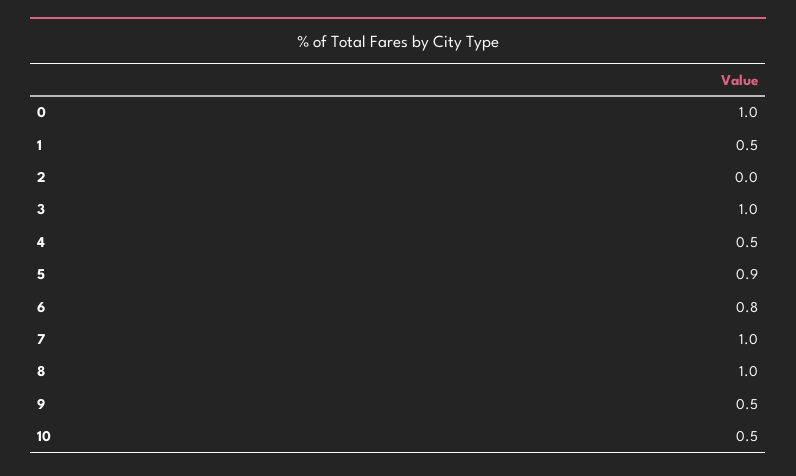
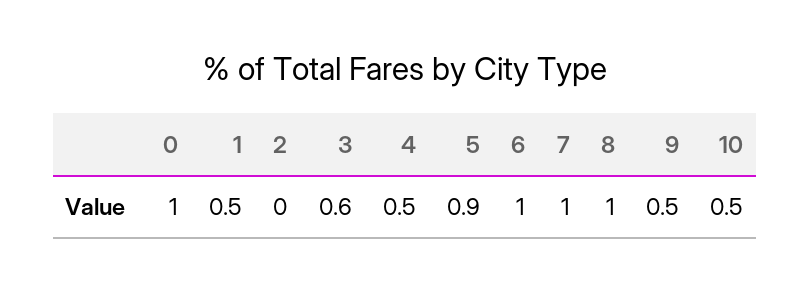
3: 1 -> 0.6
6: 0.8 -> 1

